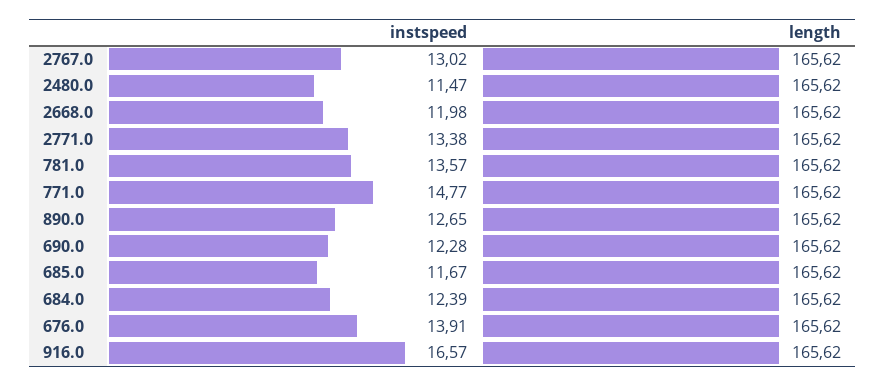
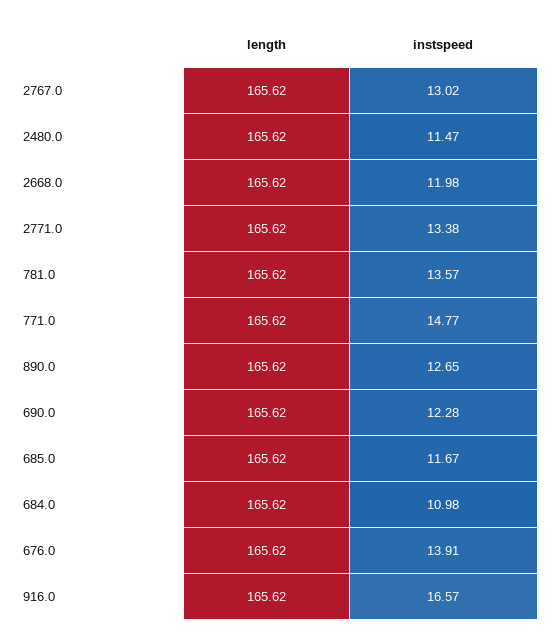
instspeed, 684.0: 12.39 -> 10.98

